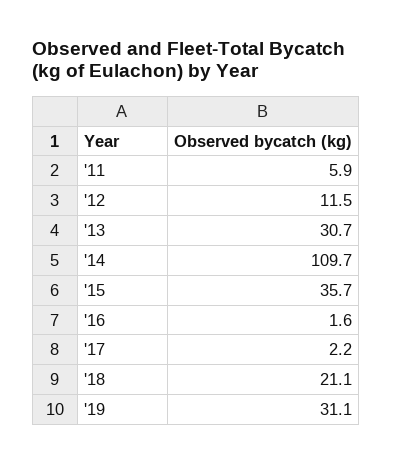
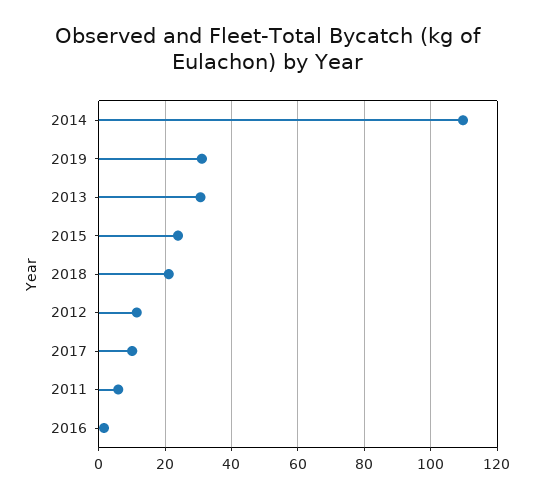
'15: 35.7 -> 24
'17: 2.2 -> 10

